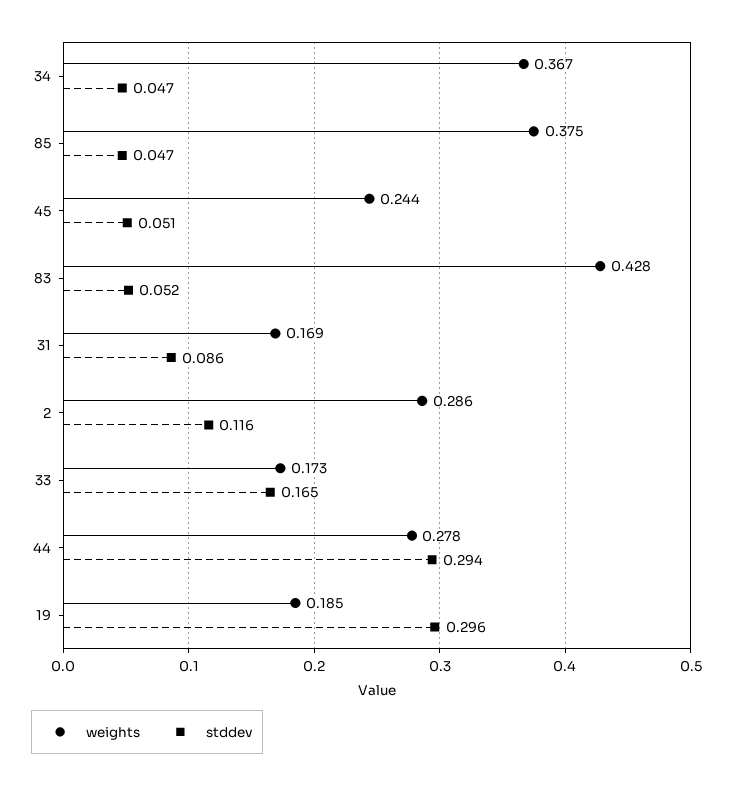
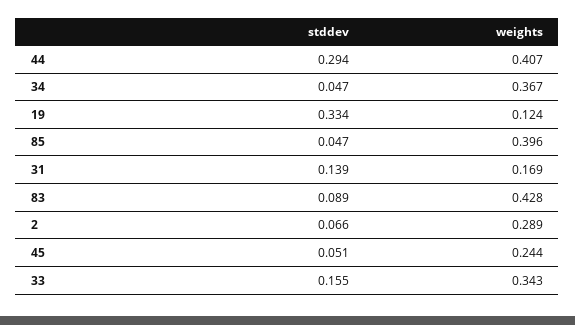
weights, 85: 0.375 -> 0.396
stddev, 83: 0.052 -> 0.089
stddev, 31: 0.086 -> 0.139
weights, 2: 0.286 -> 0.289
stddev, 2: 0.116 -> 0.066
weights, 33: 0.173 -> 0.343
stddev, 33: 0.165 -> 0.155
weights, 44: 0.278 -> 0.407
weights, 19: 0.185 -> 0.124
stddev, 19: 0.296 -> 0.334

